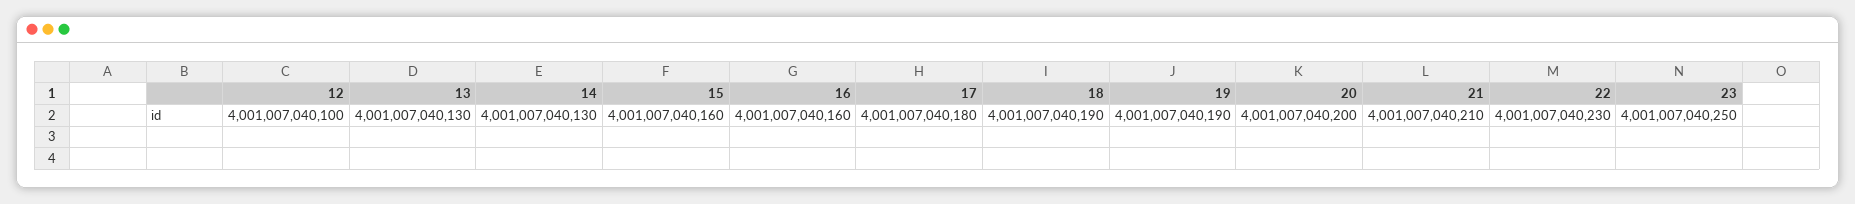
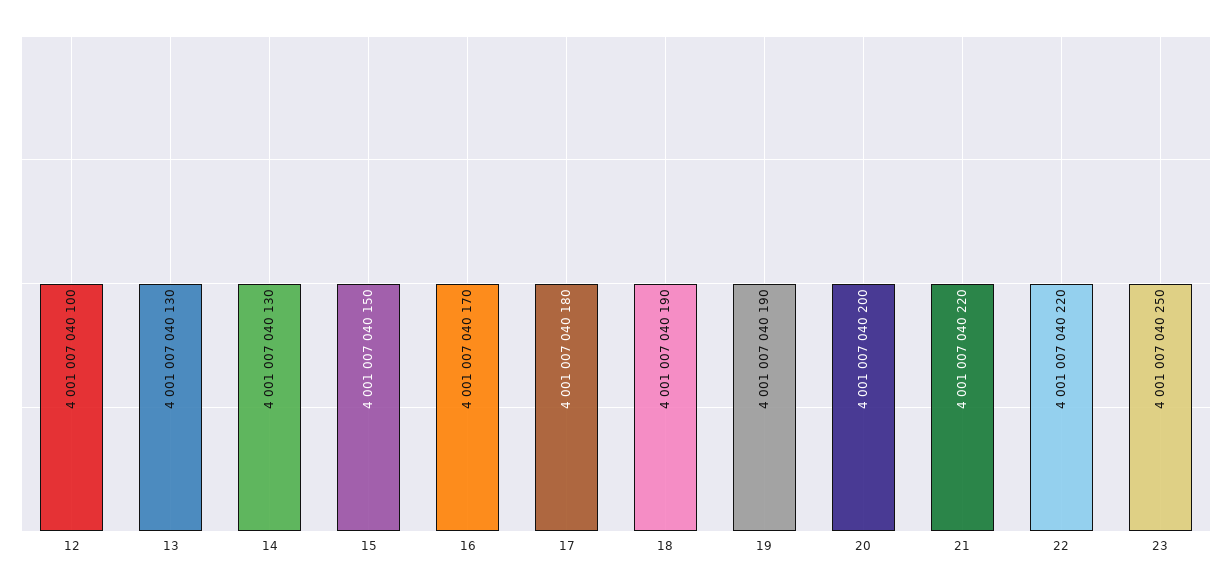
15: 4001007040160 -> 4001007040150
16: 4001007040160 -> 4001007040170
21: 4001007040210 -> 4001007040220
22: 4001007040230 -> 4001007040220

